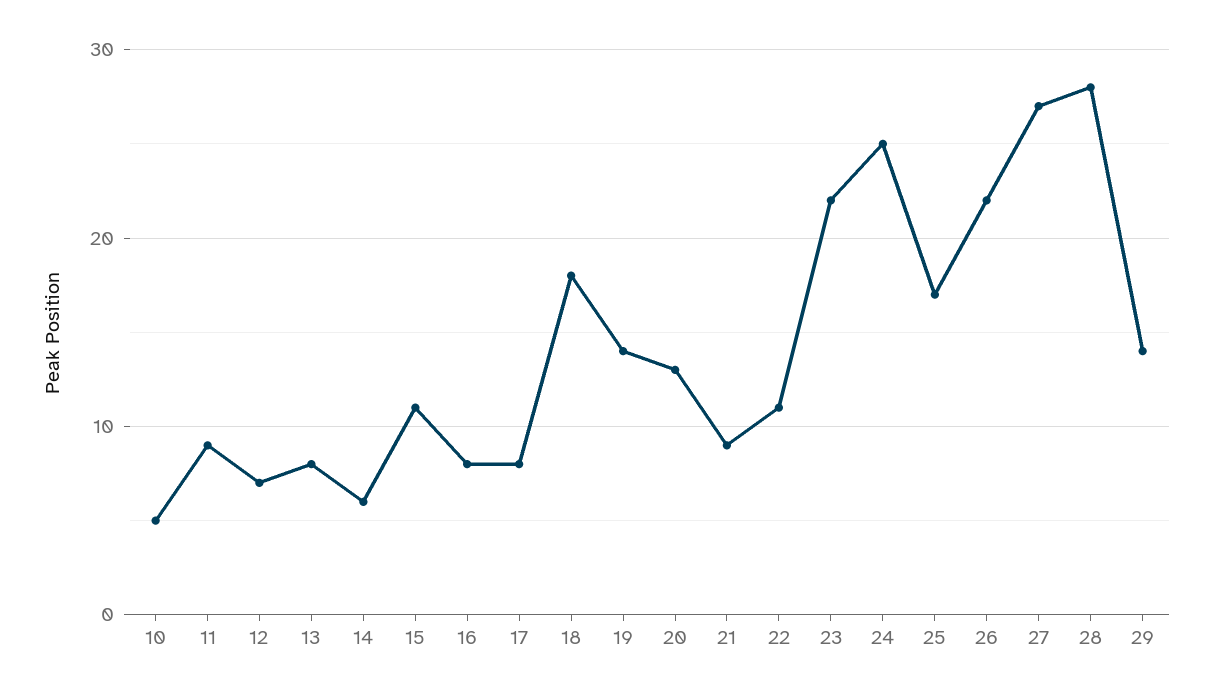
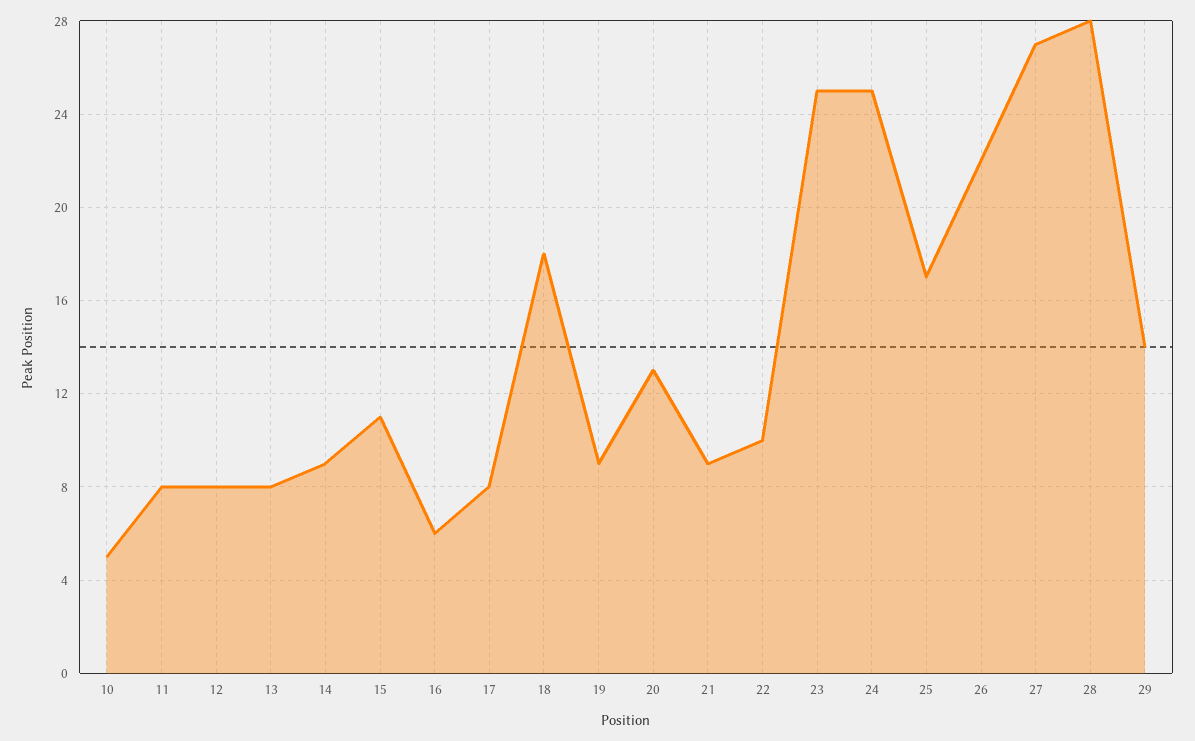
11: 9 -> 8
12: 7 -> 8
14: 6 -> 9
16: 8 -> 6
19: 14 -> 9
22: 11 -> 10
23: 22 -> 25

